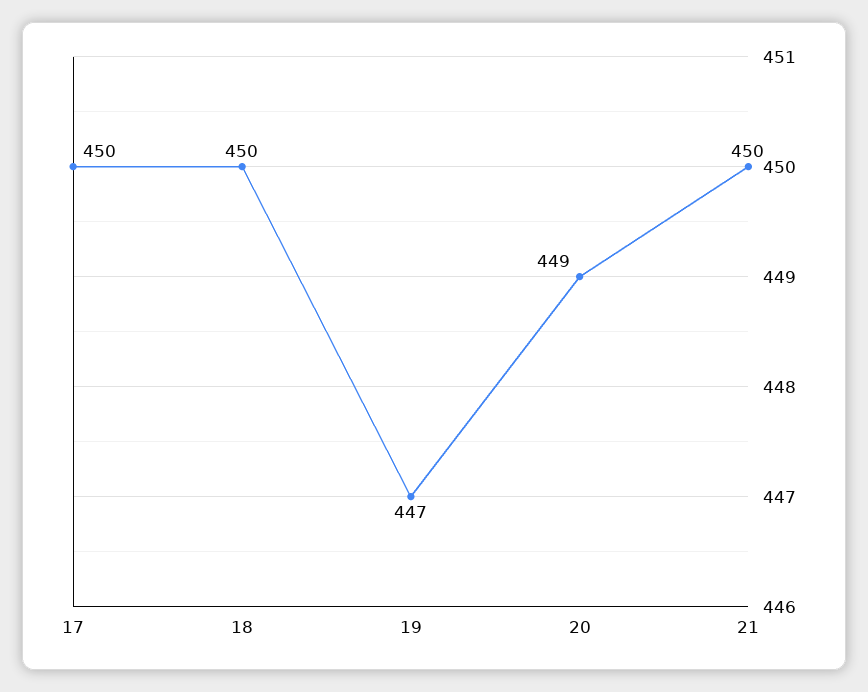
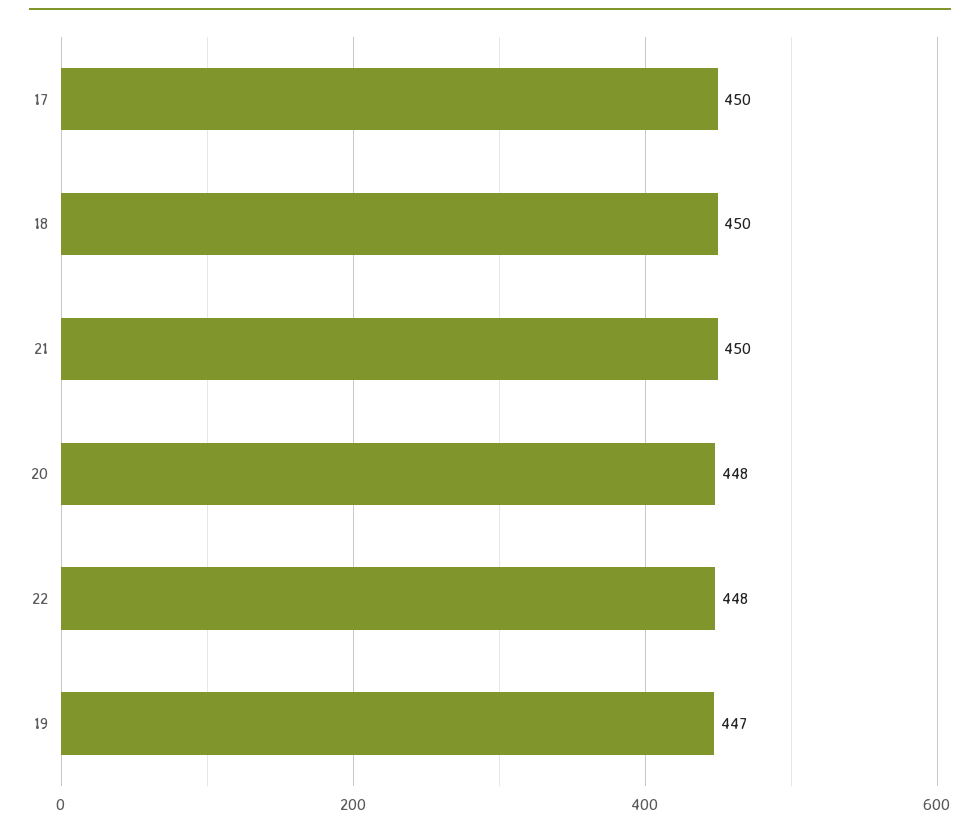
20: 449 -> 448
22: none -> 448

